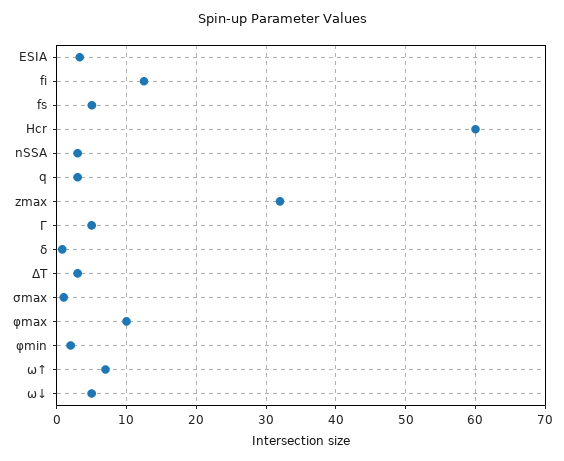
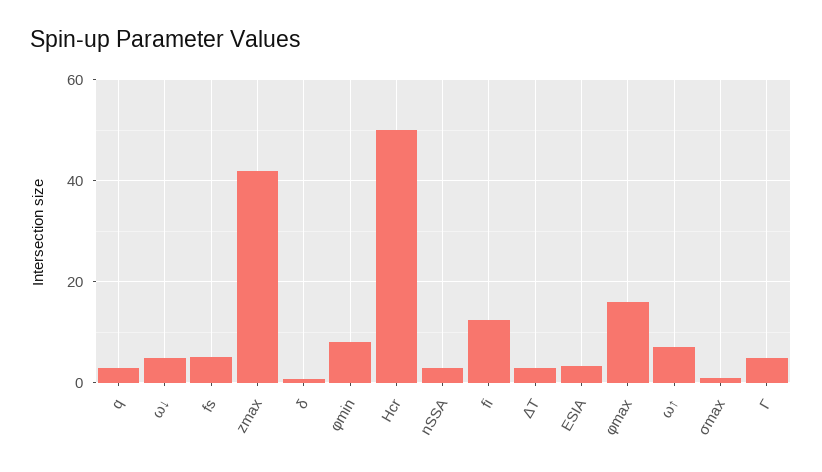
Hcr: 60 -> 50
zmax: 32 -> 42
φmax: 10 -> 16
φmin: 2 -> 8

